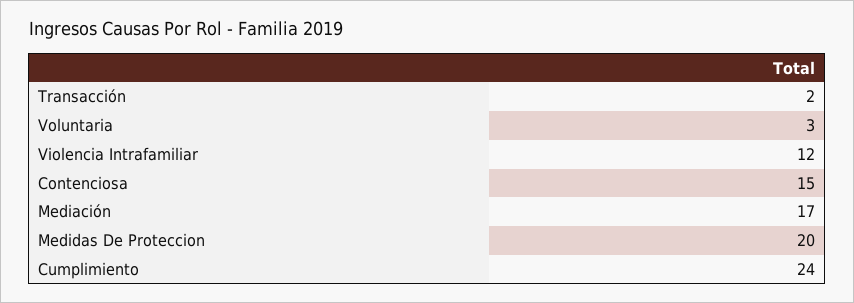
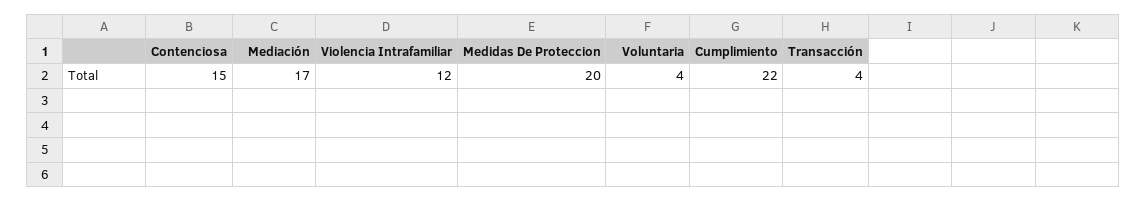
Transacción: 2 -> 4
Voluntaria: 3 -> 4
Cumplimiento: 24 -> 22

